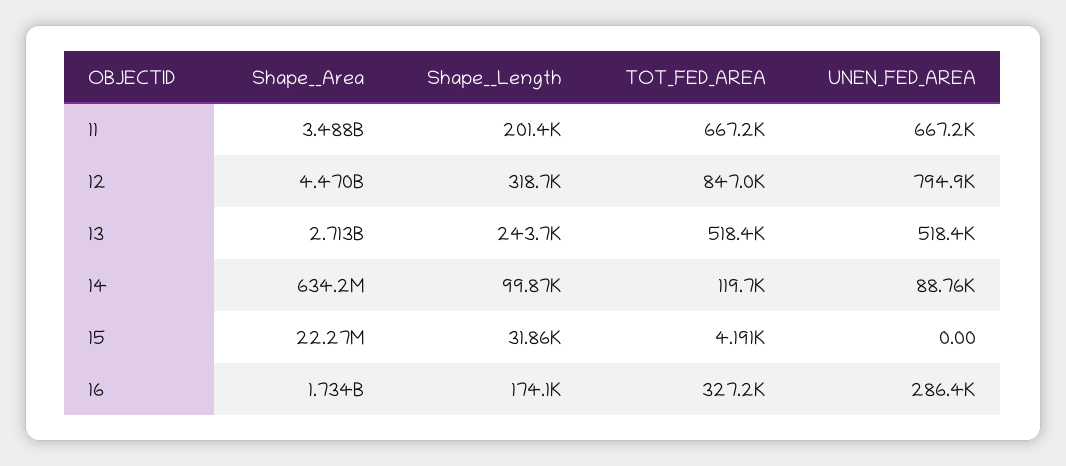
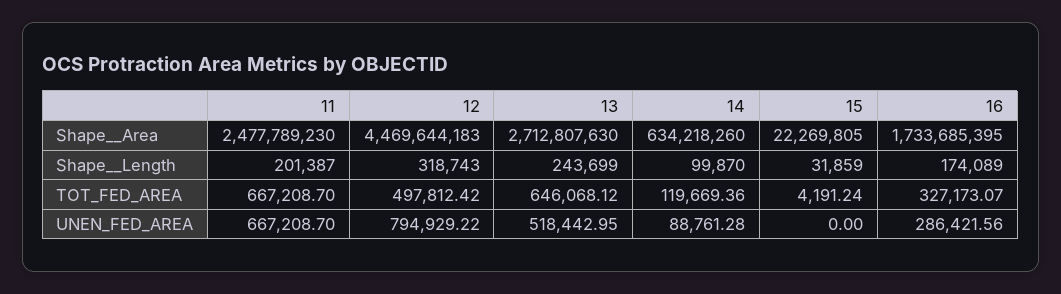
Shape__Area, 11: 3488000000 -> 2477789230
TOT_FED_AREA, 12: 847000 -> 497812.42
TOT_FED_AREA, 13: 518400 -> 646068.12

